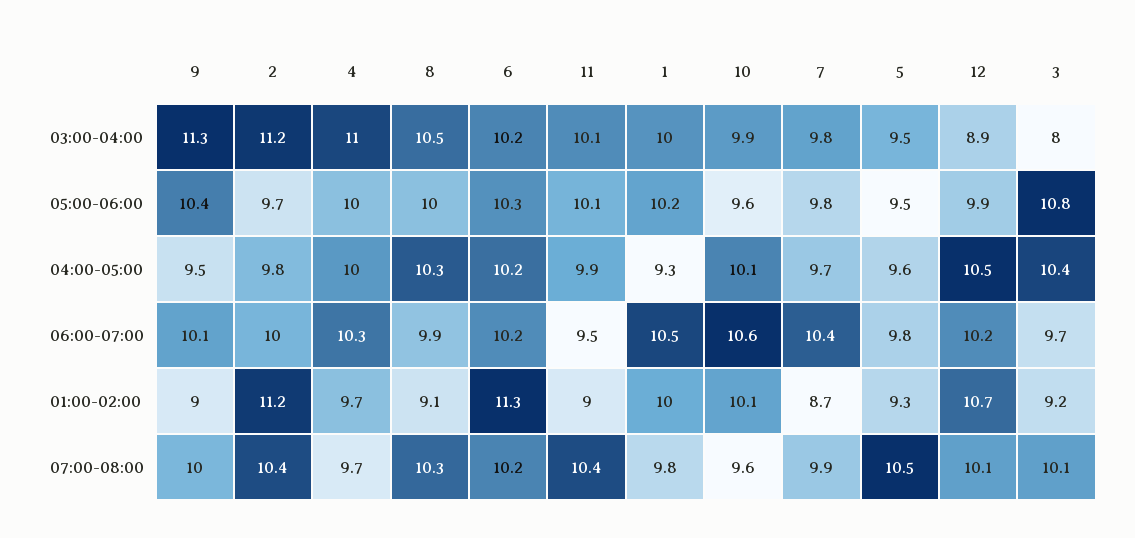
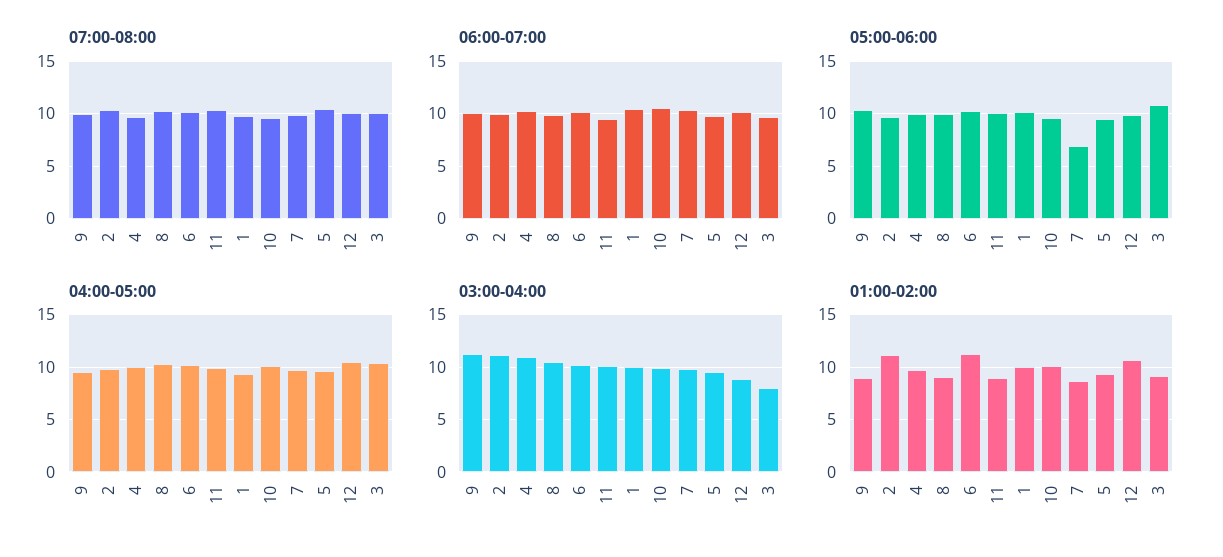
05:00-06:00, 7: 9.8 -> 7

